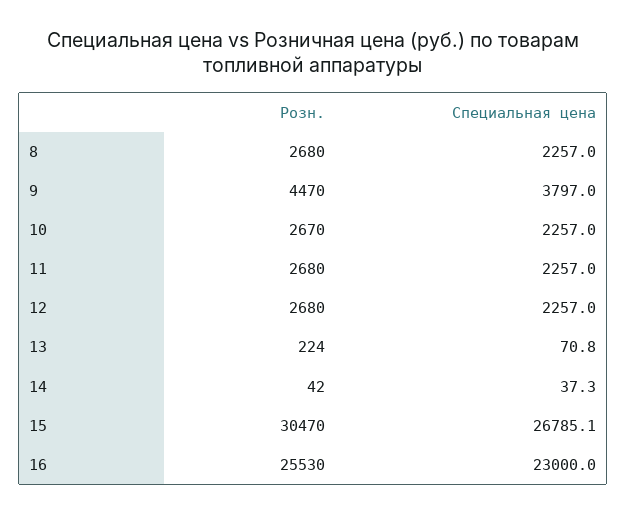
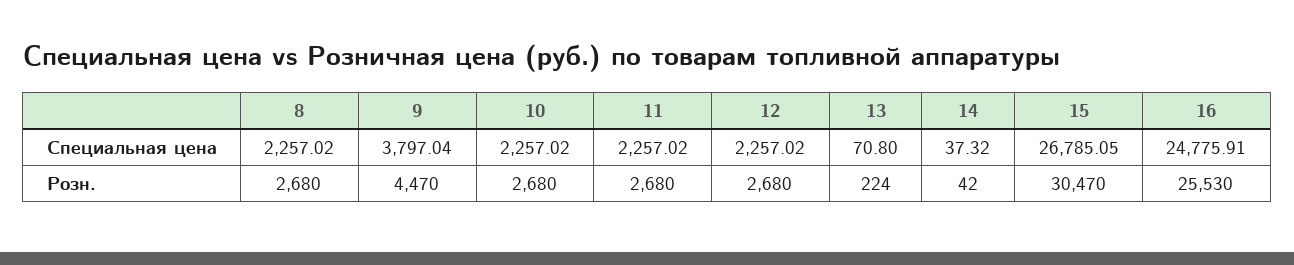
Розн., 10: 2670 -> 2680
Специальная цена, 16: 23000 -> 24775.91

